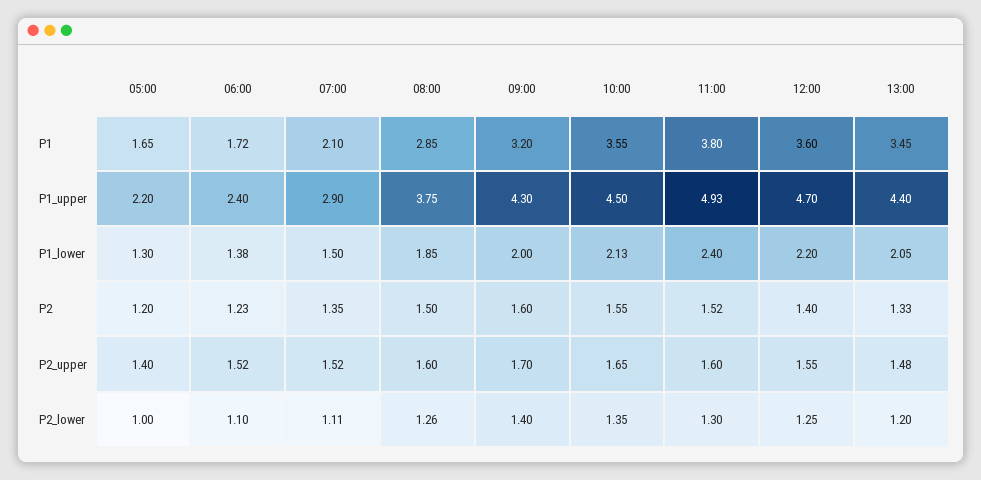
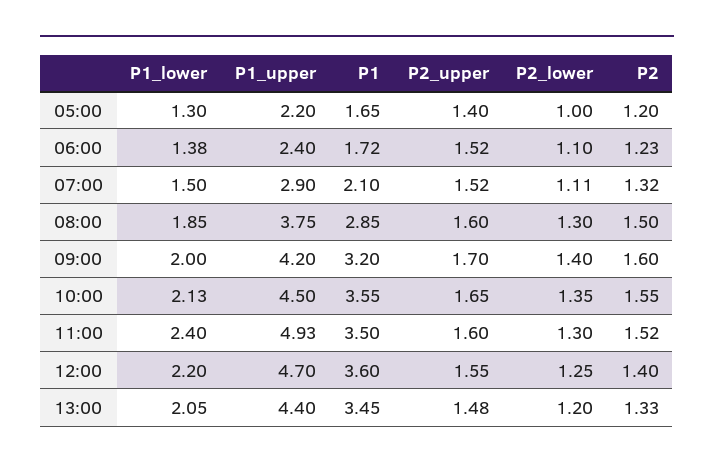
11:00, P1: 3.8 -> 3.5
09:00, P1_upper: 4.3 -> 4.2
07:00, P2: 1.35 -> 1.32
08:00, P2_lower: 1.26 -> 1.3

